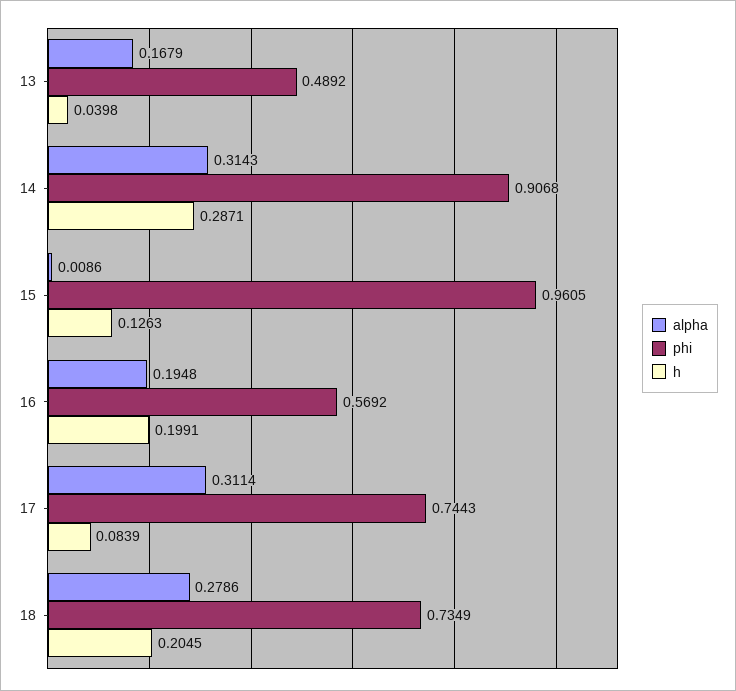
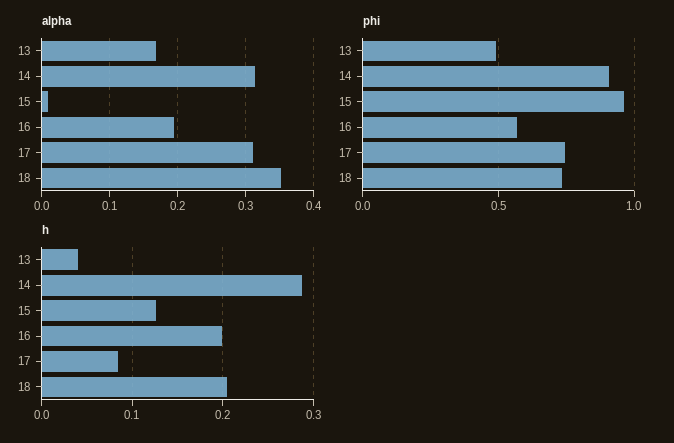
alpha, 18: 0.2786 -> 0.35

